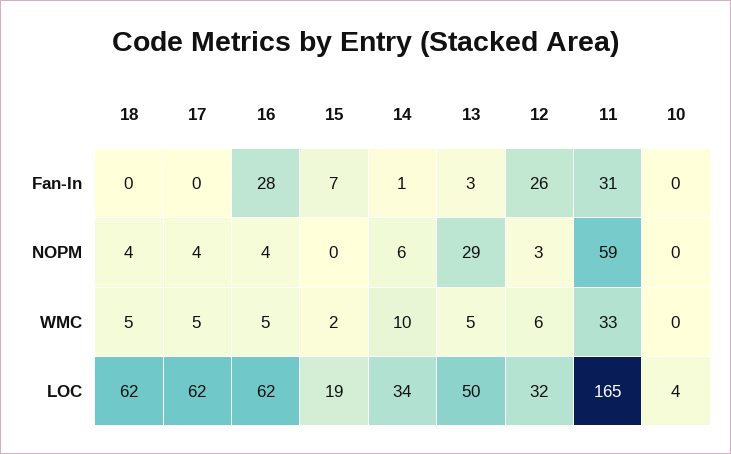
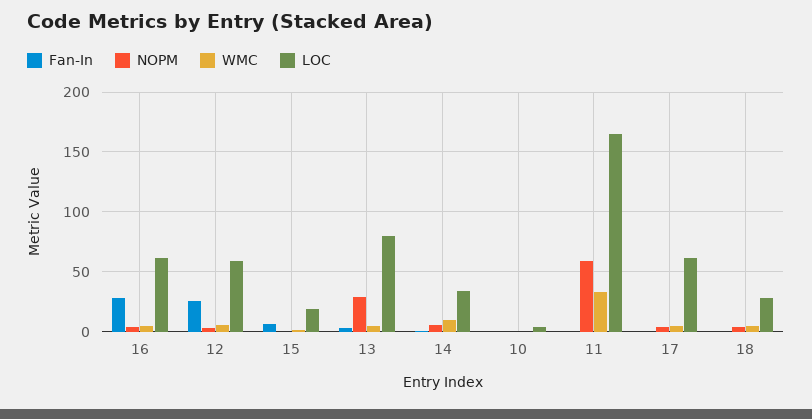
Fan-In, 11: 31 -> 0
LOC, 18: 62 -> 30
LOC, 13: 50 -> 80
LOC, 12: 32 -> 60

